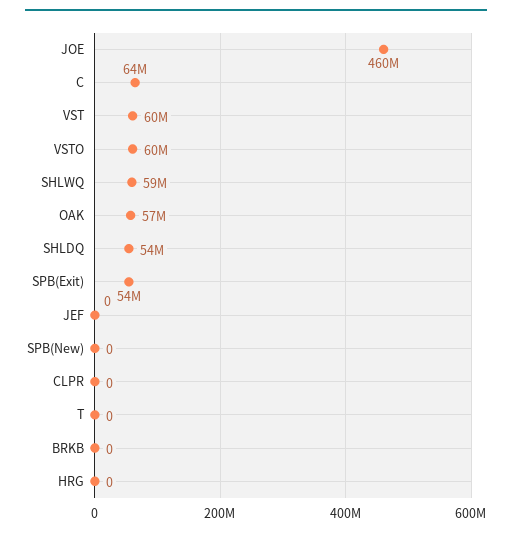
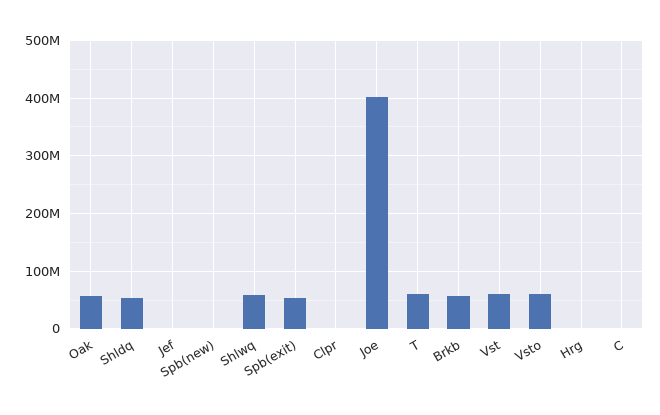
JOE: 460000000 -> 400000000
C: 64000000 -> 0
T: 0 -> 60000000
BRKB: 0 -> 60000000

